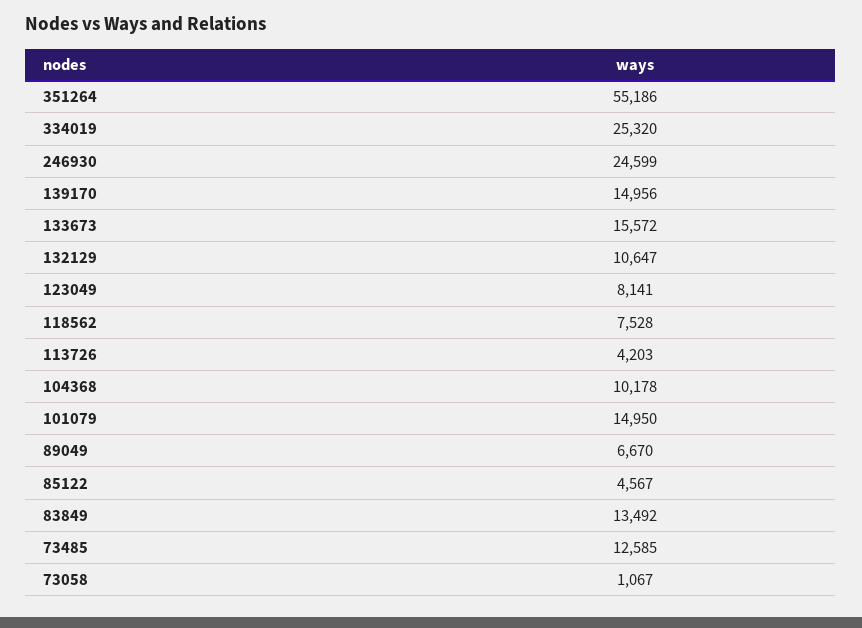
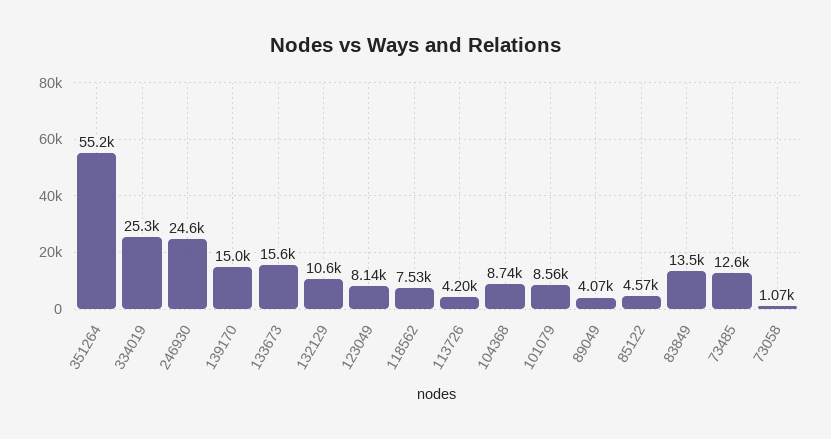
104368: 10178 -> 8740
101079: 14950 -> 8560
89049: 6670 -> 4070

